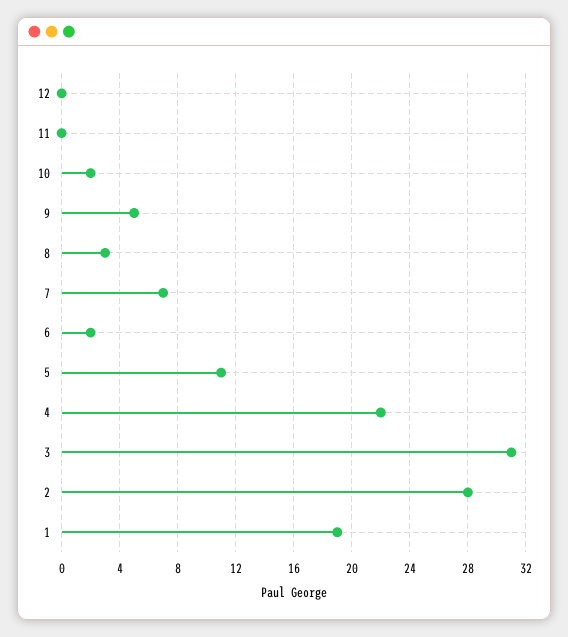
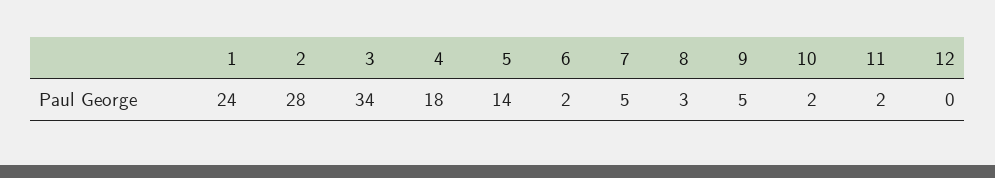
11: 0 -> 2
7: 7 -> 5
5: 11 -> 14
4: 22 -> 18
3: 31 -> 34
1: 19 -> 24

